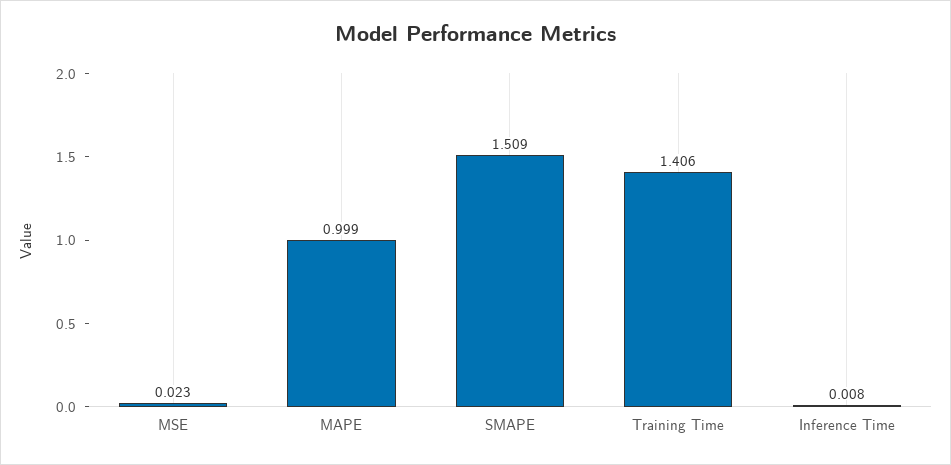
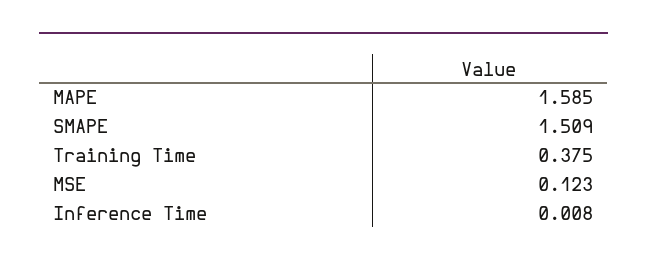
MSE: 0.023 -> 0.123
MAPE: 0.999 -> 1.585
Training Time: 1.406 -> 0.375

